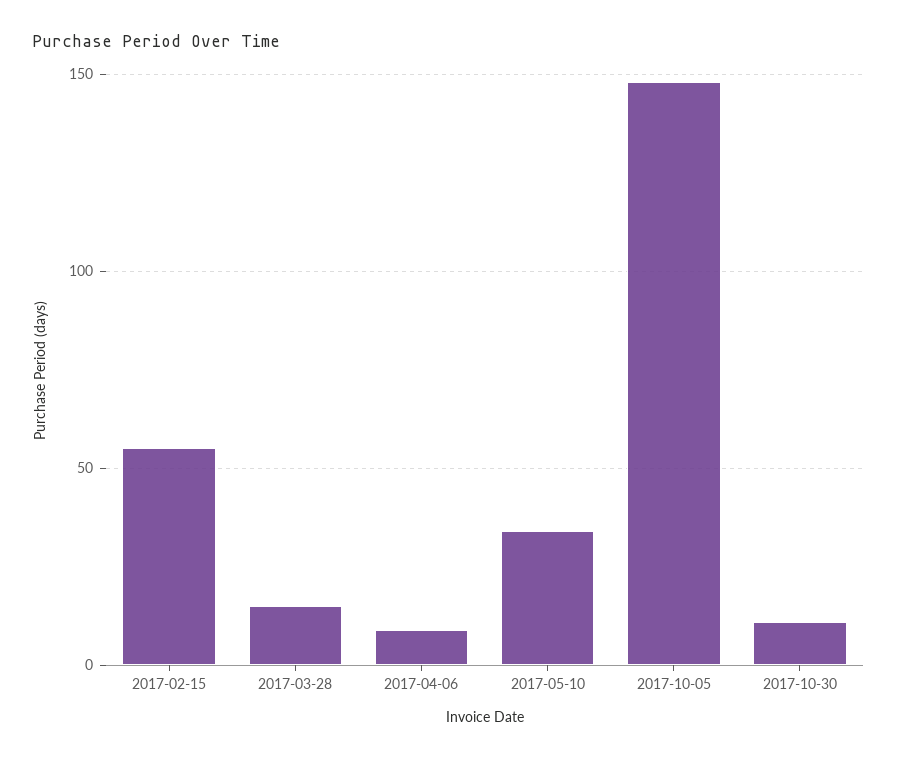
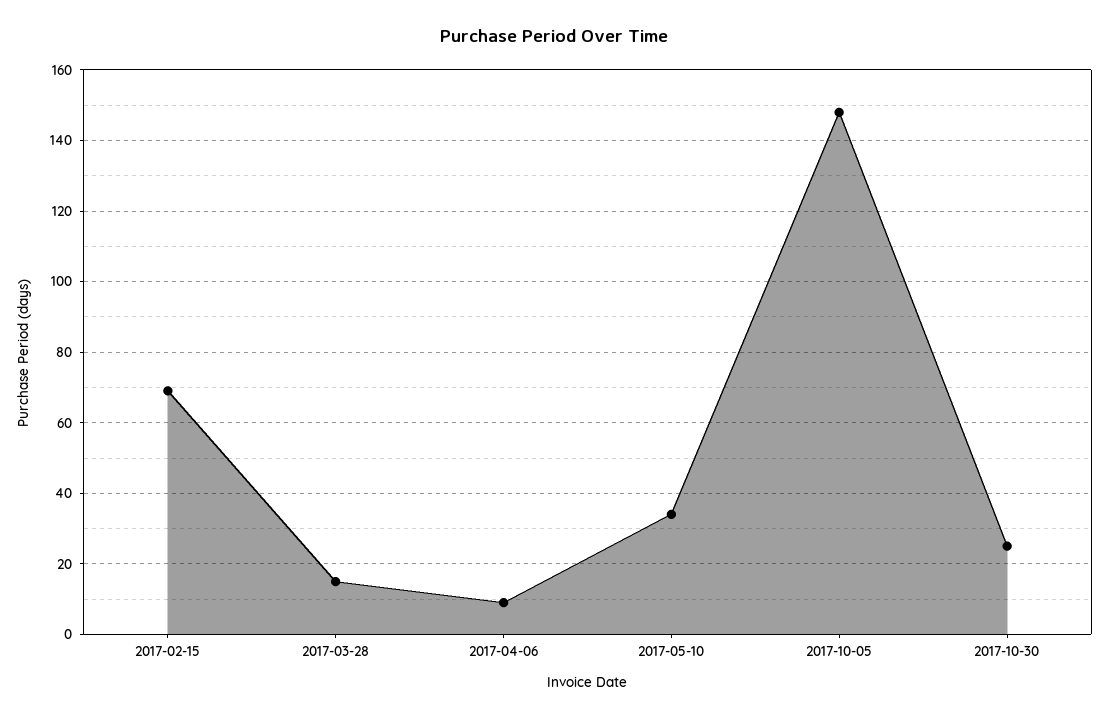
2017-02-15: 55 -> 70
2017-10-30: 10 -> 25

